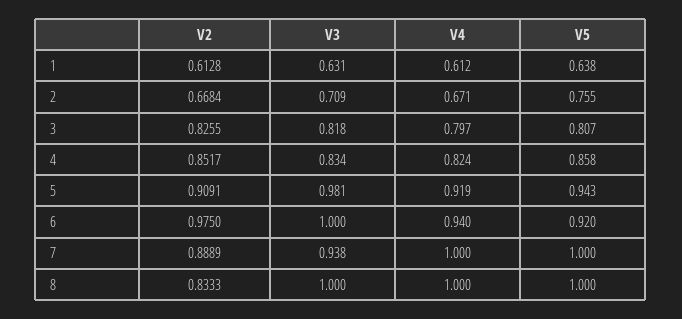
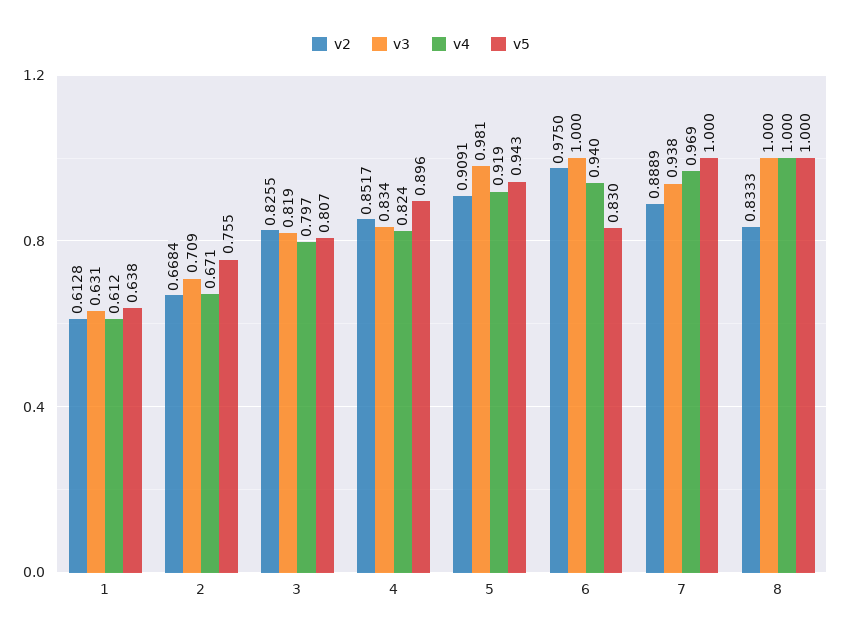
V3, 3: 0.818 -> 0.819
V5, 4: 0.858 -> 0.896
V5, 6: 0.92 -> 0.83
V4, 7: 1 -> 0.969

